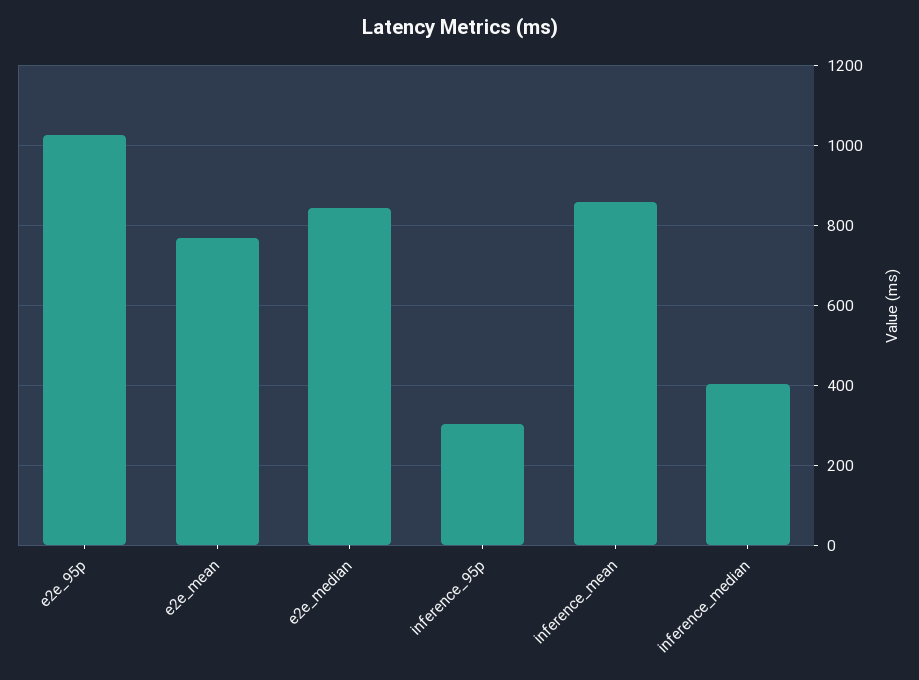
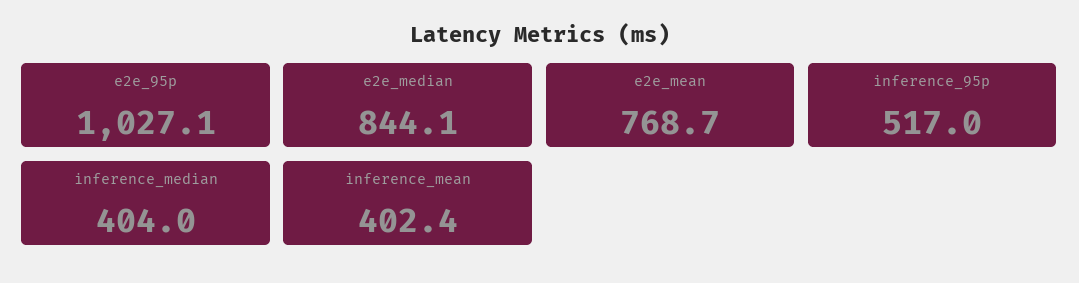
inference_95p: 300 -> 517
inference_mean: 860 -> 402.4

